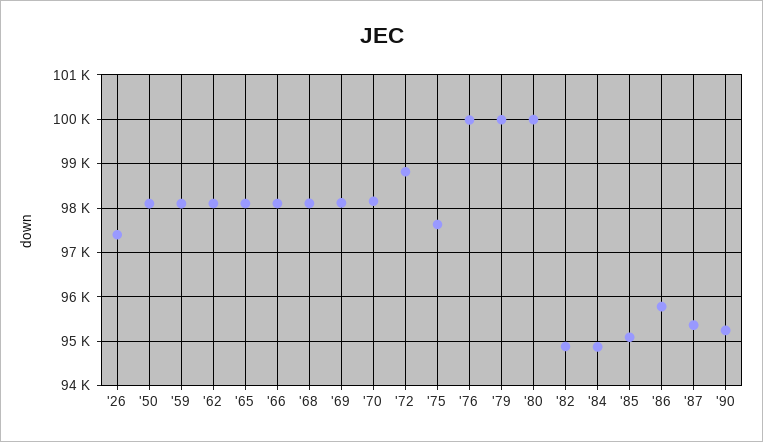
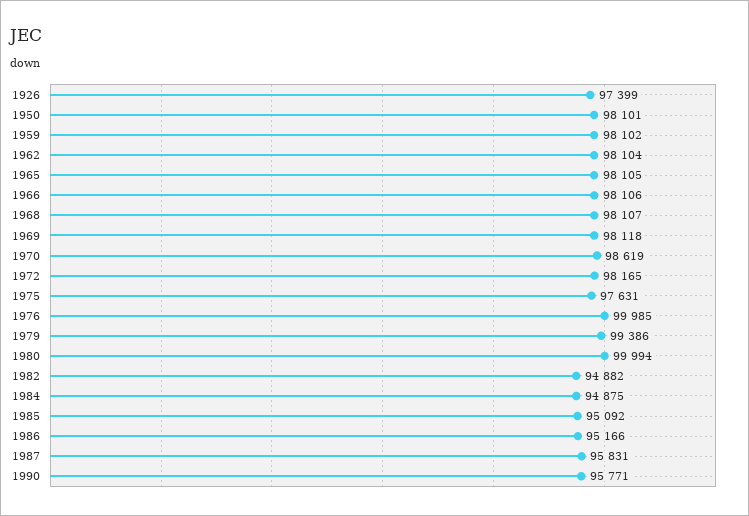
'70: 98200 -> 98619
'72: 98800 -> 98165
'79: 100000 -> 99386
'86: 95800 -> 95166
'87: 95400 -> 95831
'90: 95200 -> 95771

